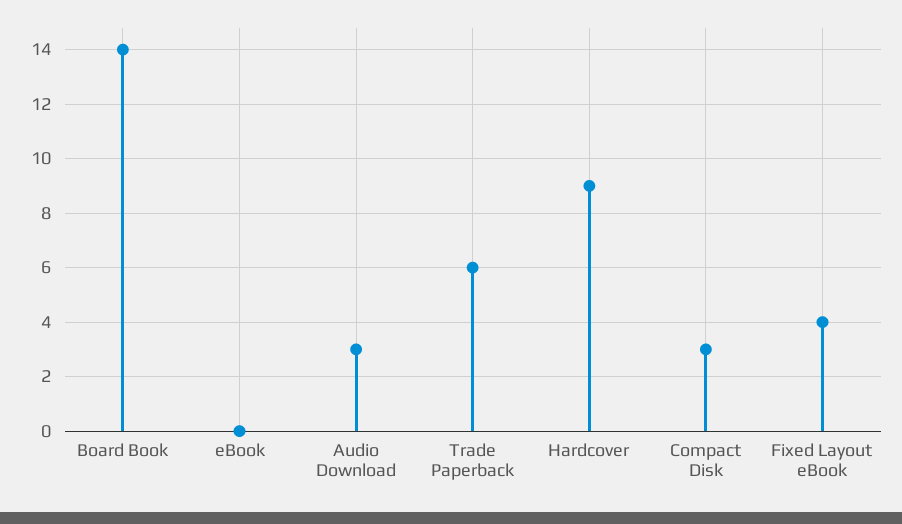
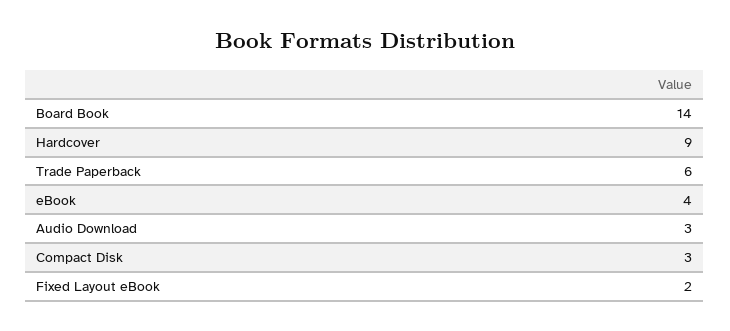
eBook: 0 -> 4
Fixed Layout eBook: 4 -> 2

